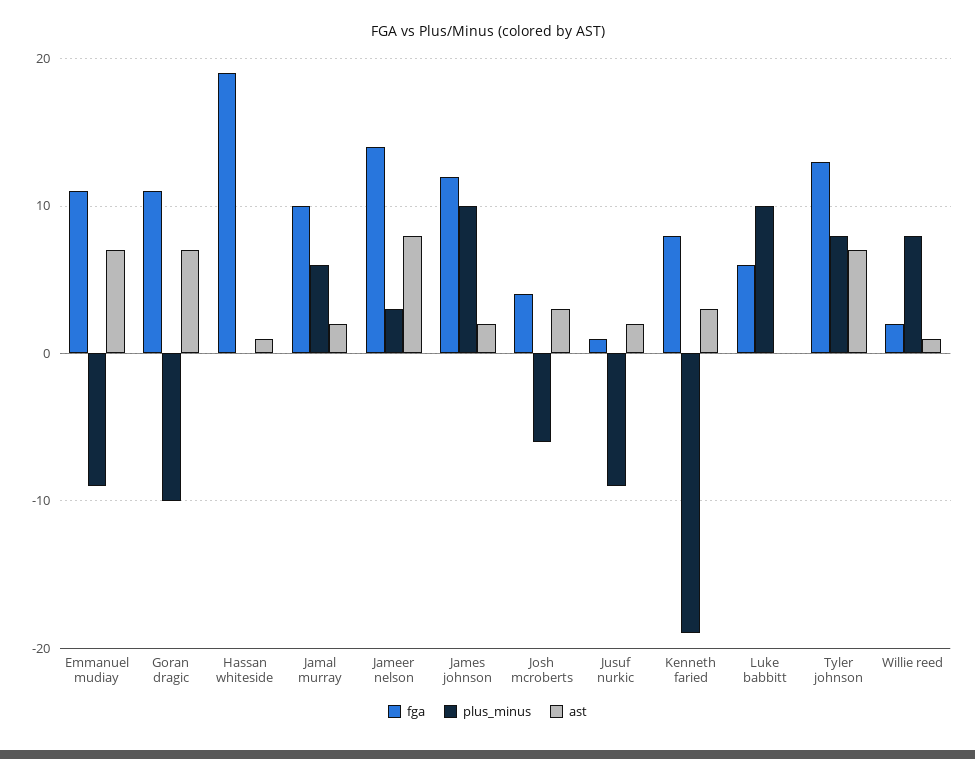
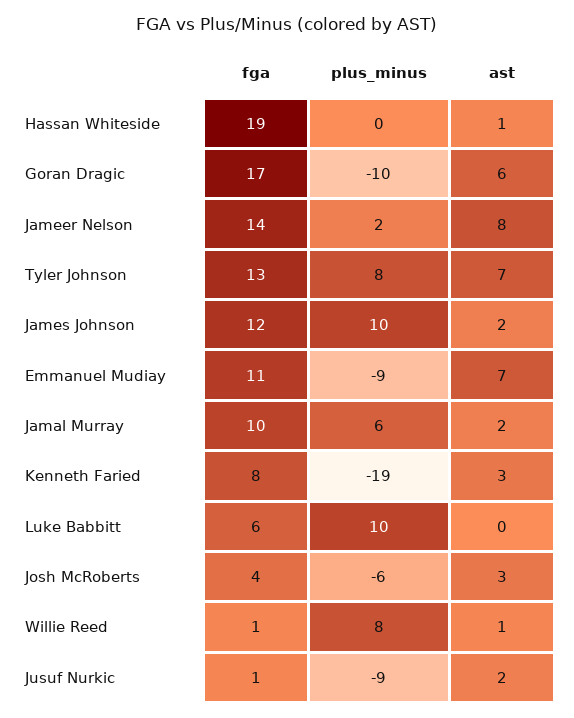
fga, Goran dragic: 11 -> 17
ast, Goran dragic: 7 -> 6
plus_minus, Jameer nelson: 3 -> 2
fga, Willie reed: 2 -> 1

